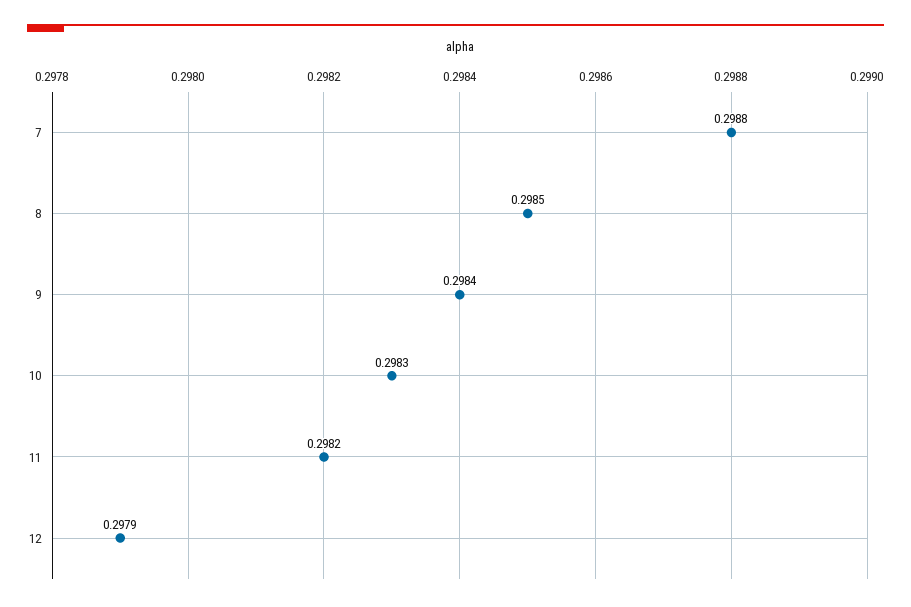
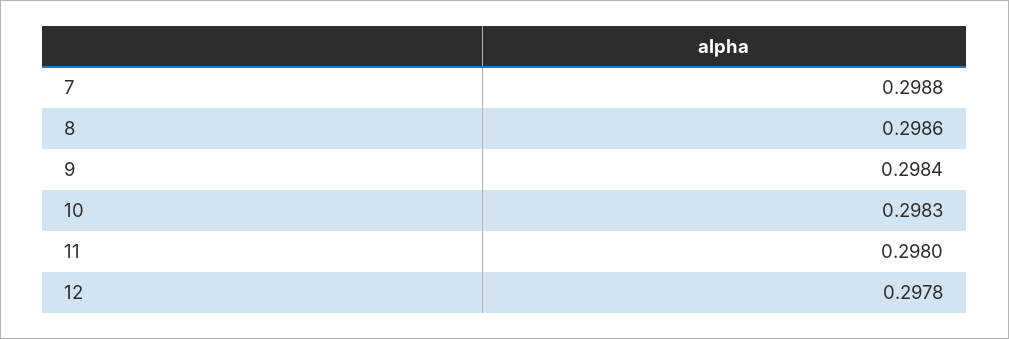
8: 0.2985 -> 0.2986
11: 0.2982 -> 0.298
12: 0.2979 -> 0.2978

